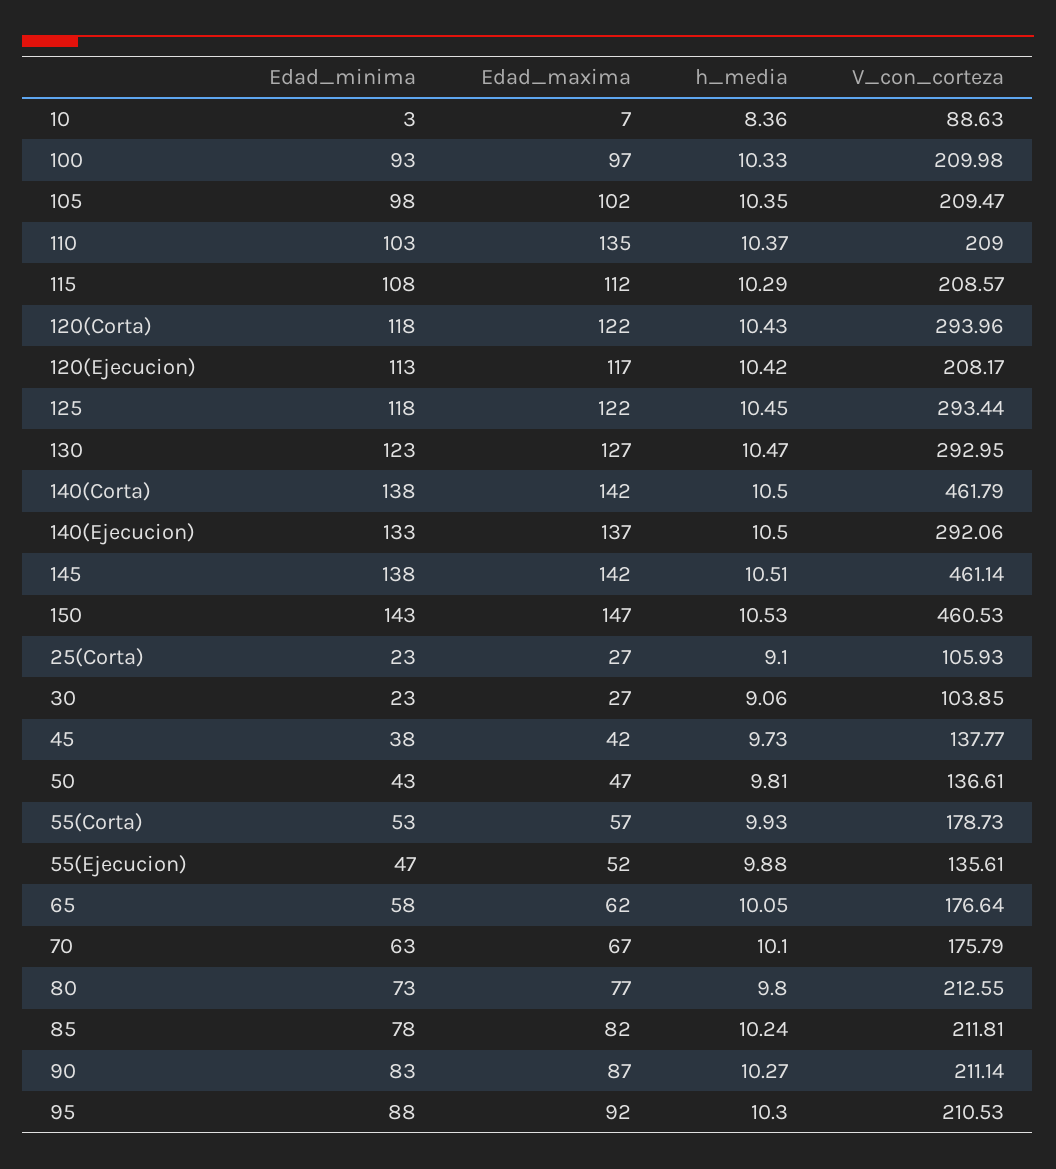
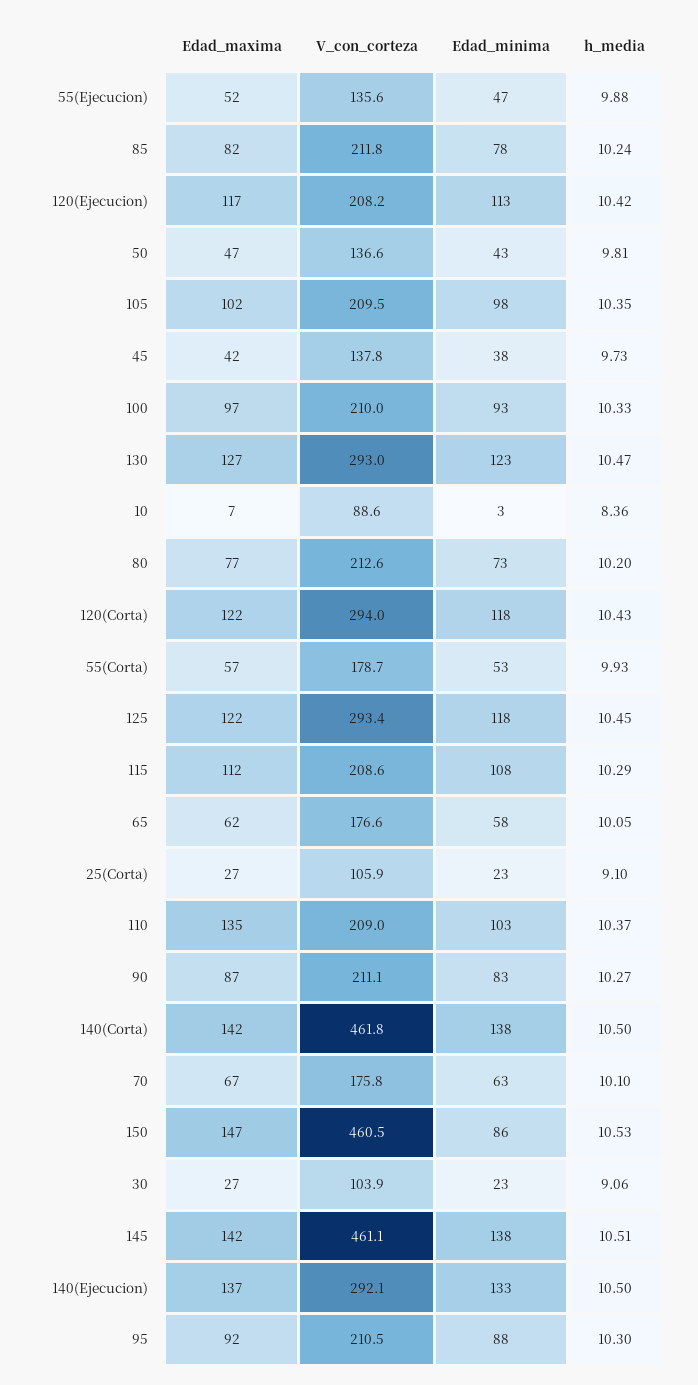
Edad_minima, 150: 143 -> 86
h_media, 80: 9.8 -> 10.2

